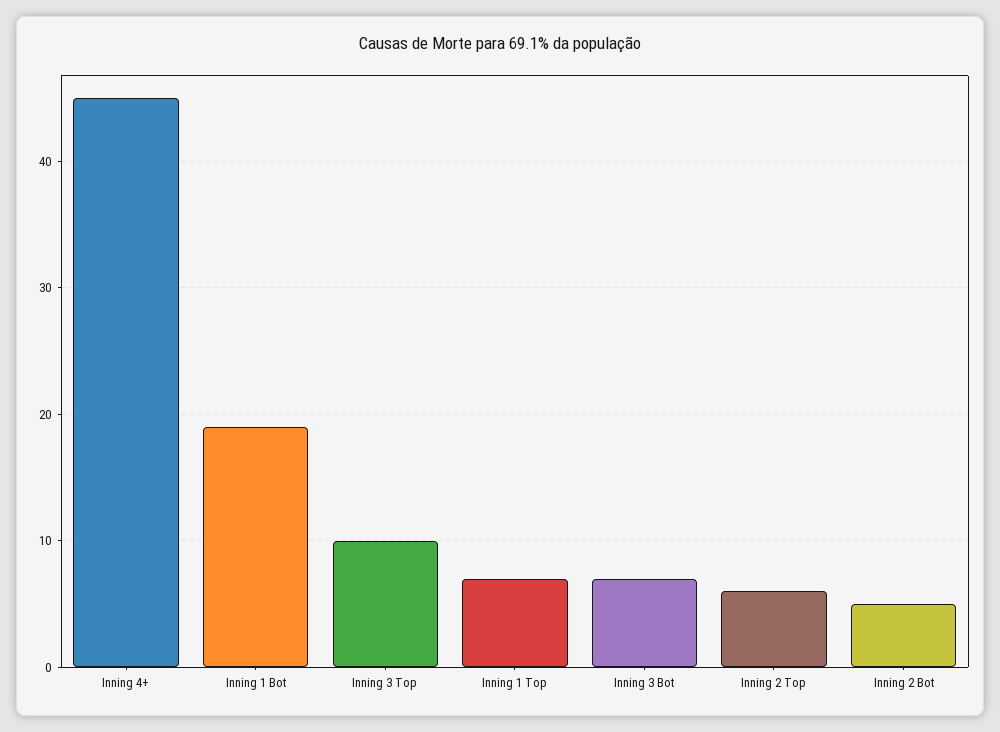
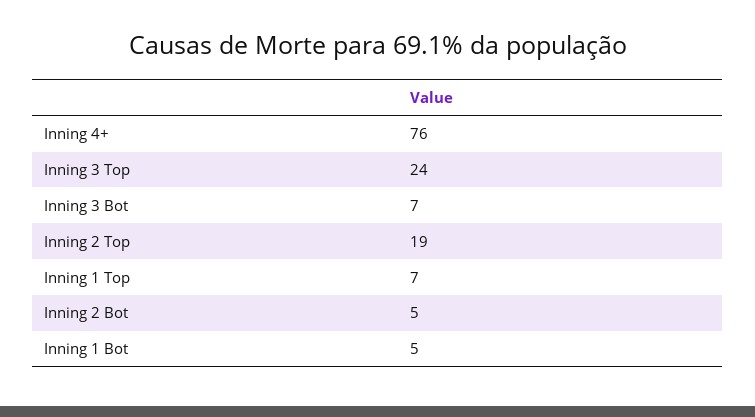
Inning 4+: 45 -> 76
Inning 1 Bot: 19 -> 5
Inning 3 Top: 10 -> 24
Inning 2 Top: 6 -> 19

